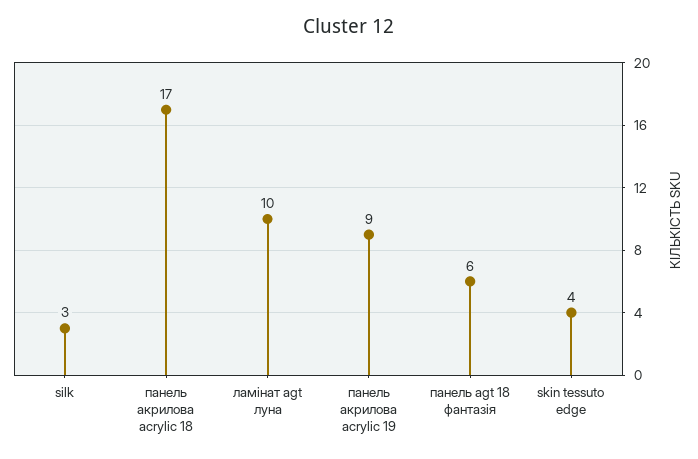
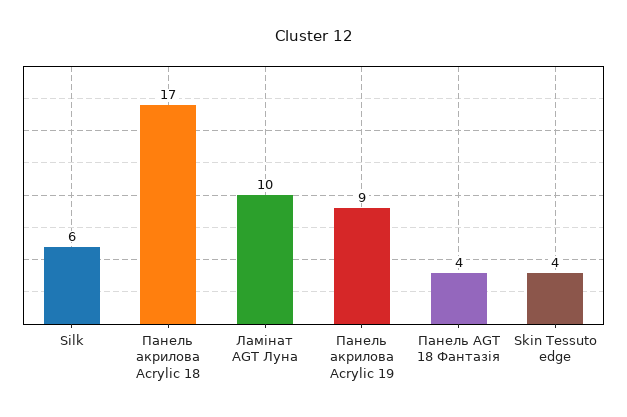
silk: 3 -> 6
панель agt 18 фантазія: 6 -> 4

